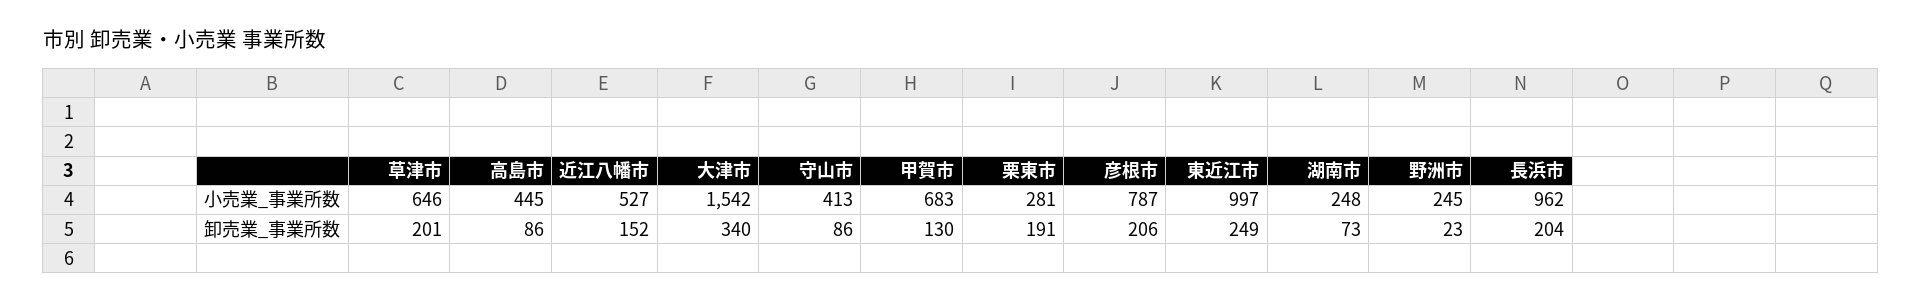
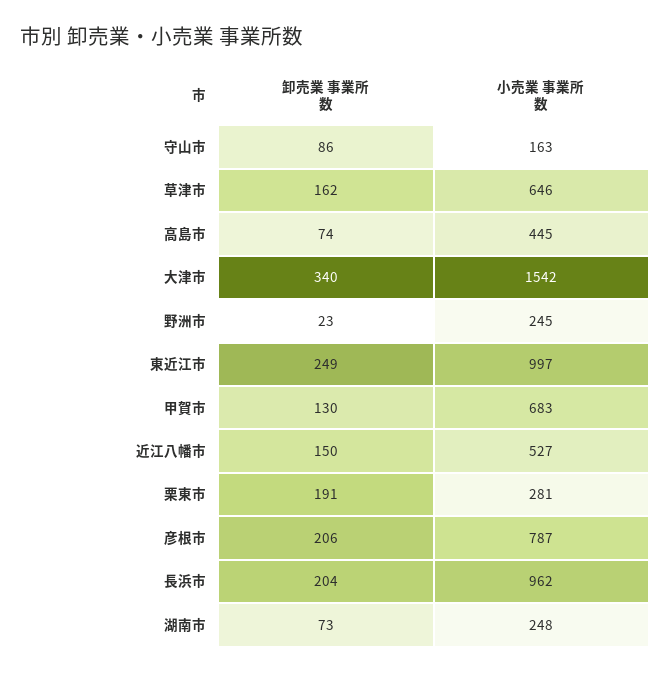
守山市, 小売業_事業所数: 413 -> 163
草津市, 卸売業_事業所数: 201 -> 162
高島市, 卸売業_事業所数: 86 -> 74
近江八幡市, 卸売業_事業所数: 152 -> 150

